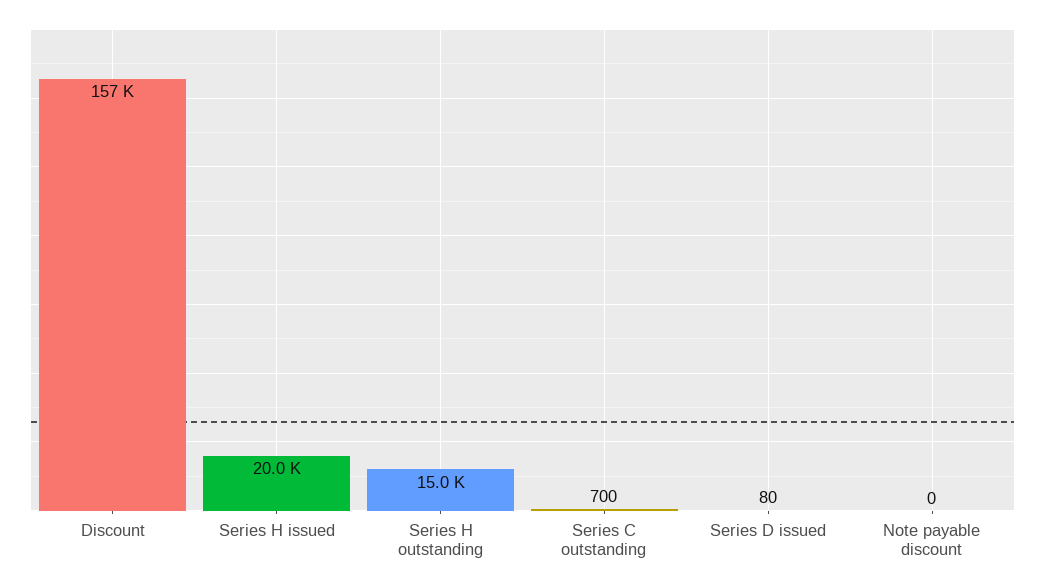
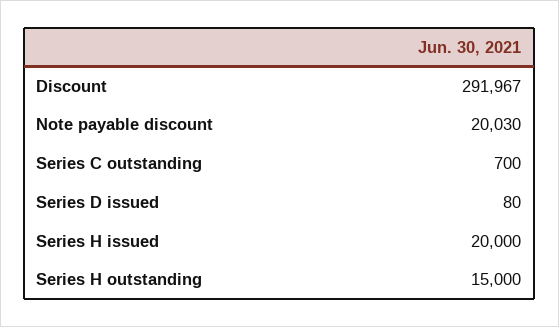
Discount: 157000 -> 291967
Note payable discount: 0 -> 20030

